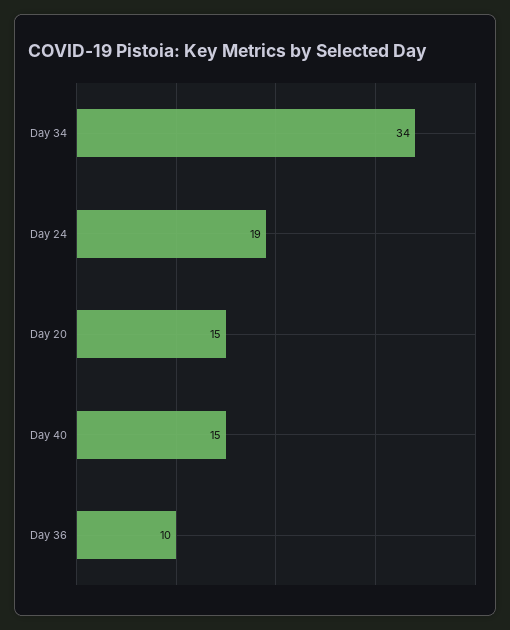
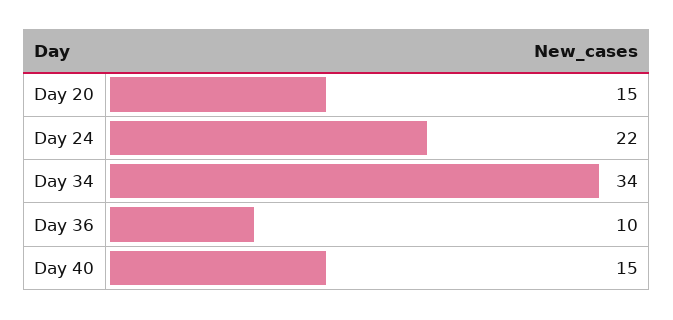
Day 24: 19 -> 22

